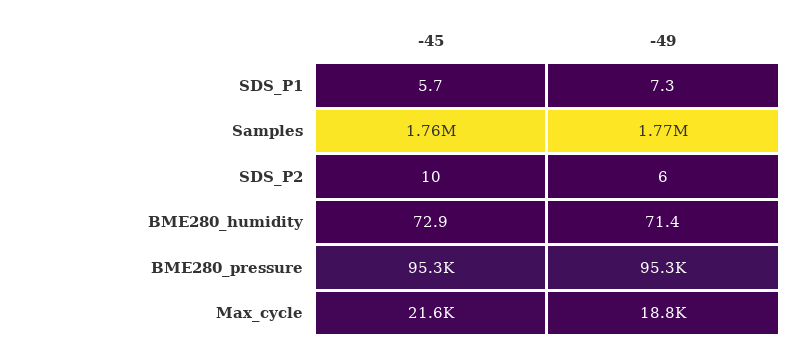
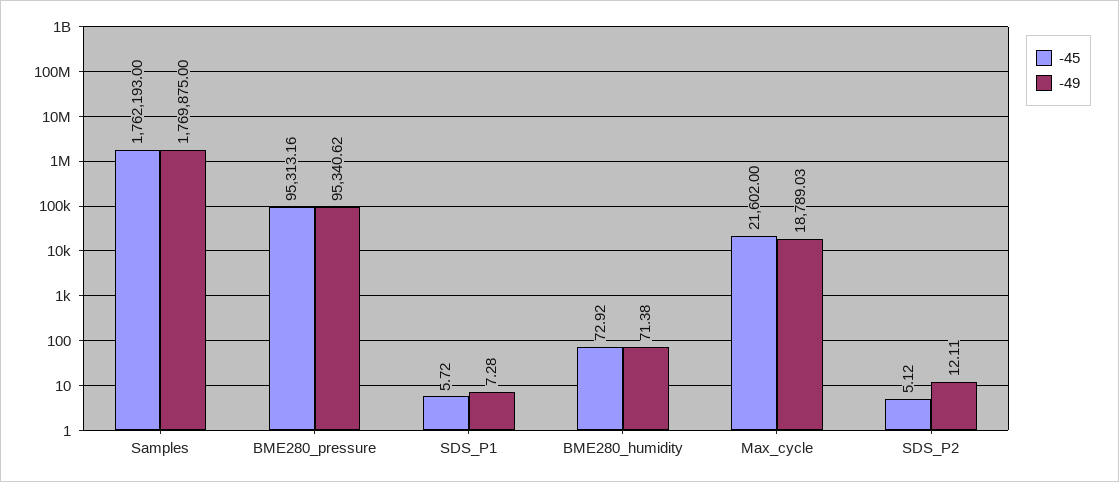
-45, SDS_P2: 10 -> 5.12
-49, SDS_P2: 6 -> 12.11

